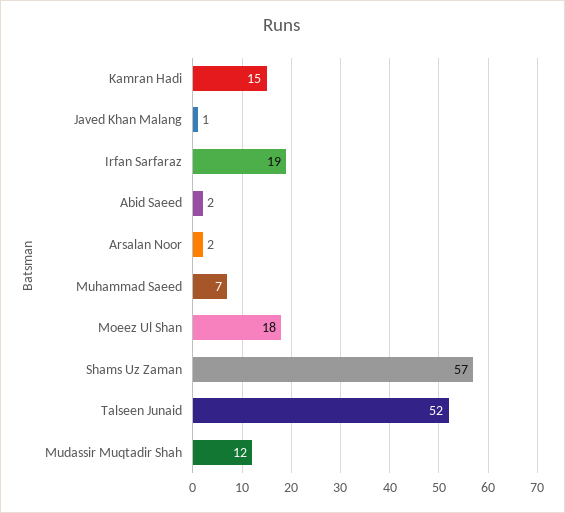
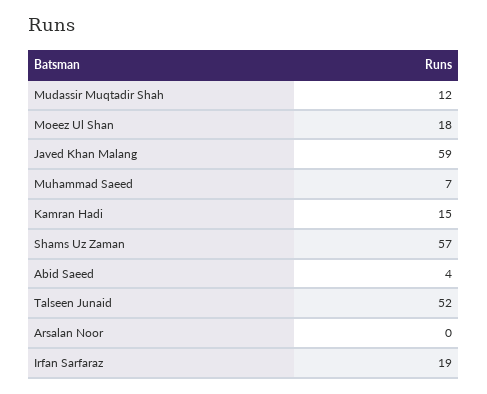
Javed Khan Malang: 1 -> 59
Abid Saeed: 2 -> 4
Arsalan Noor: 2 -> 0

